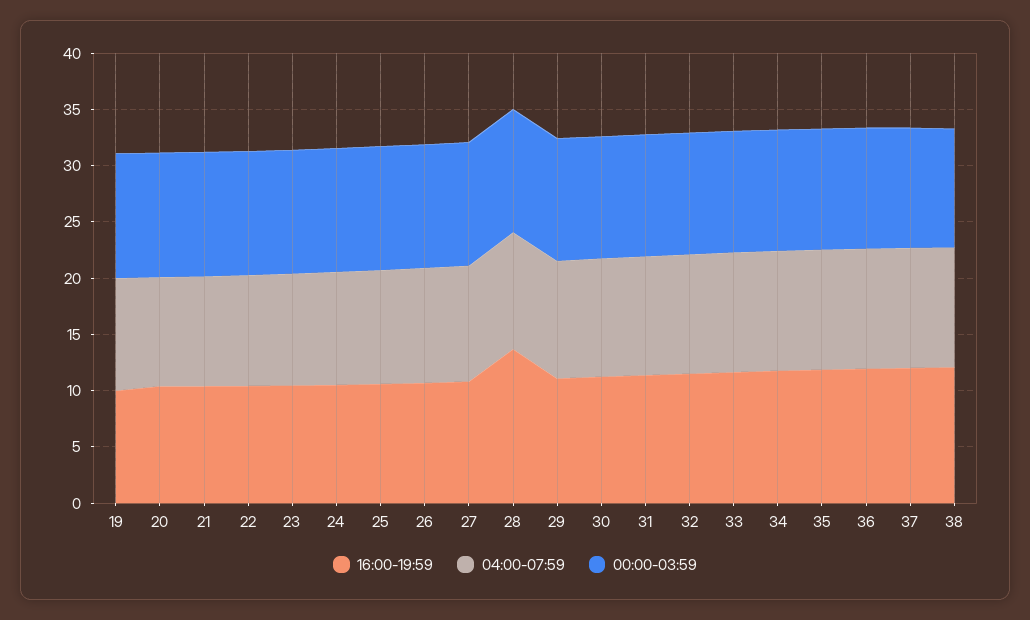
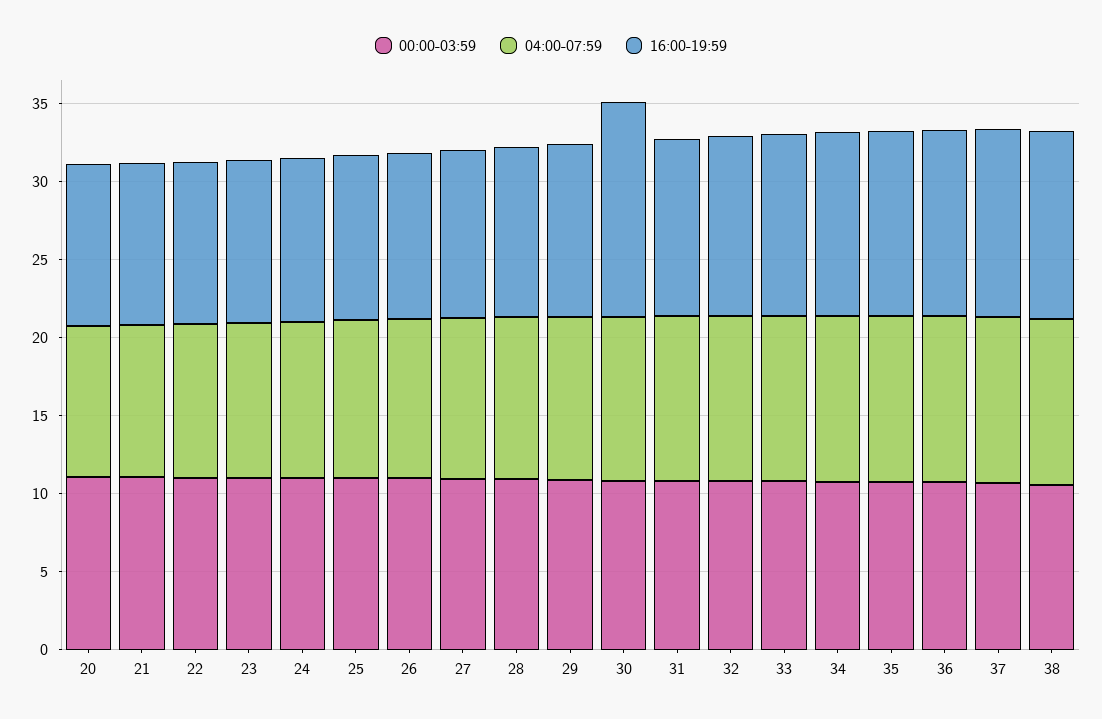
16:00-19:59, 19: 10 -> none
04:00-07:59, 19: 10 -> none
00:00-03:59, 19: 11 -> none
16:00-19:59, 28: 14 -> 11
16:00-19:59, 30: 11 -> 14

